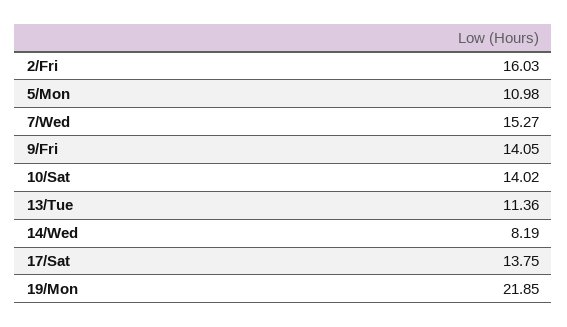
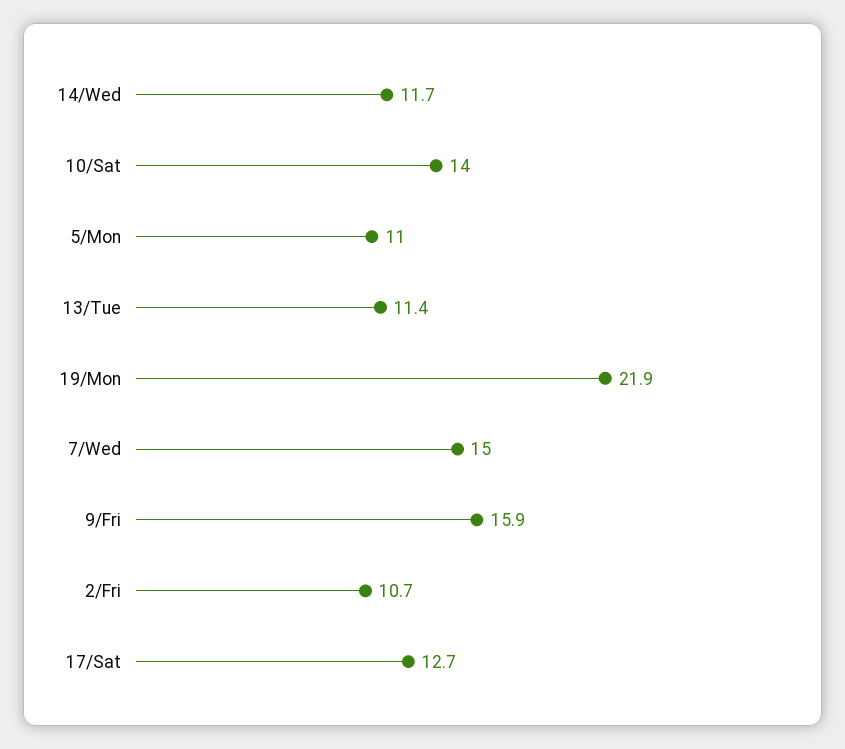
2/Fri: 16.03 -> 10.7
7/Wed: 15.27 -> 15
9/Fri: 14.05 -> 15.9
14/Wed: 8.19 -> 11.7
17/Sat: 13.75 -> 12.7

